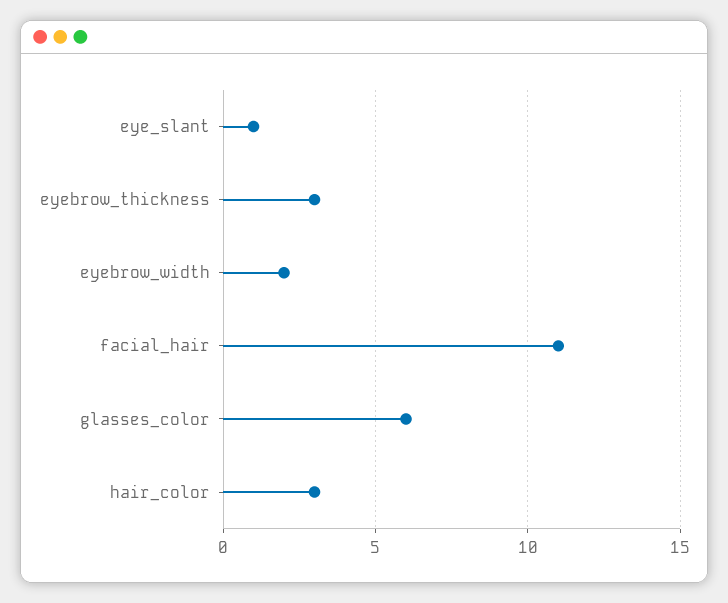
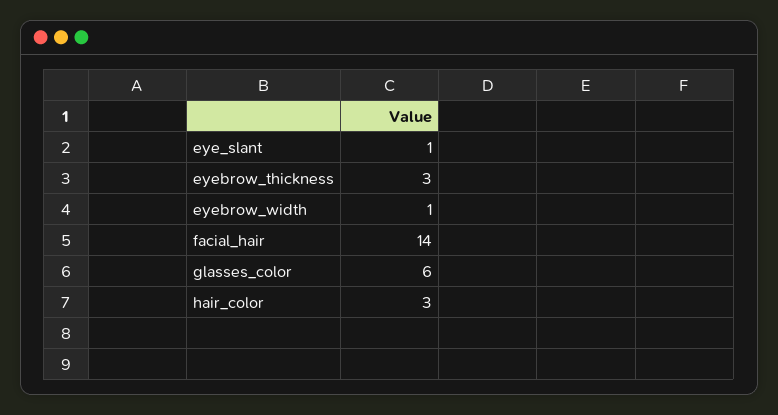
eyebrow_width: 2 -> 1
facial_hair: 11 -> 14

